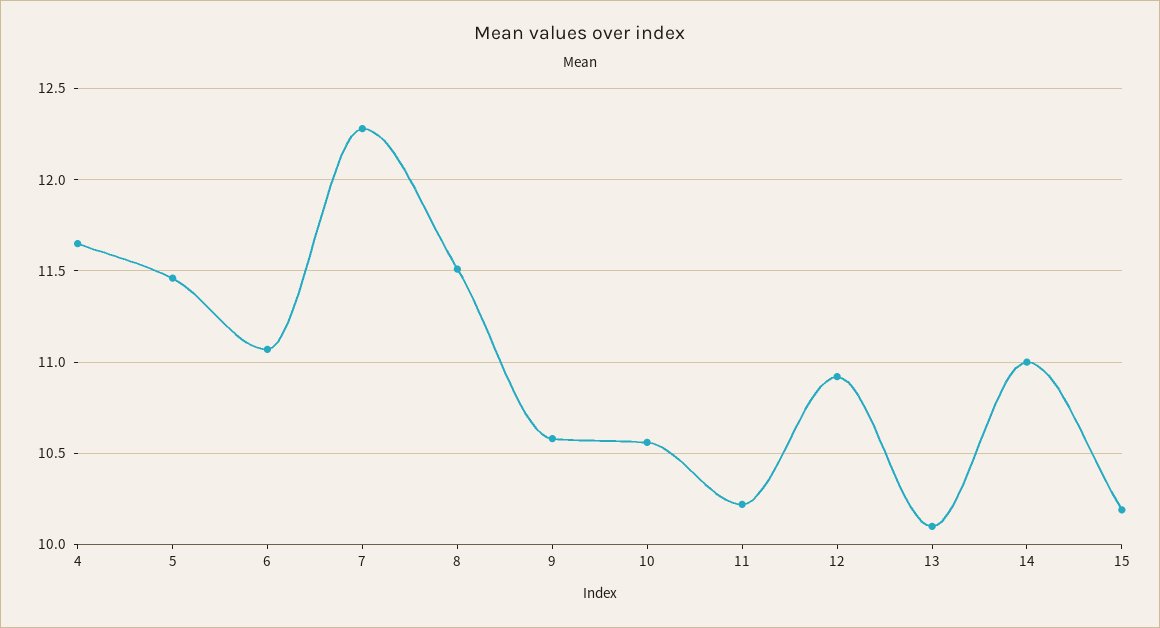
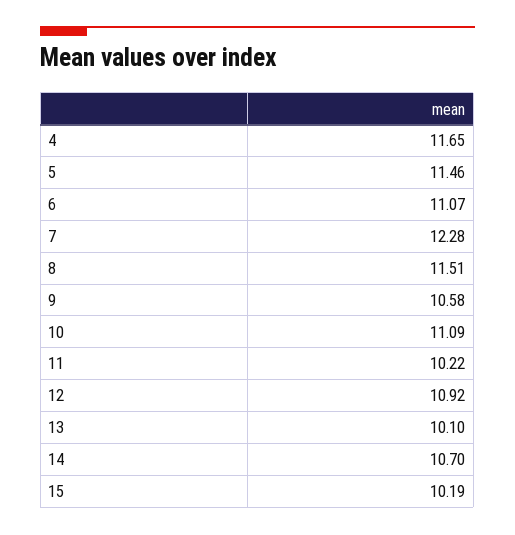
10: 10.55 -> 11.09
14: 11 -> 10.7

